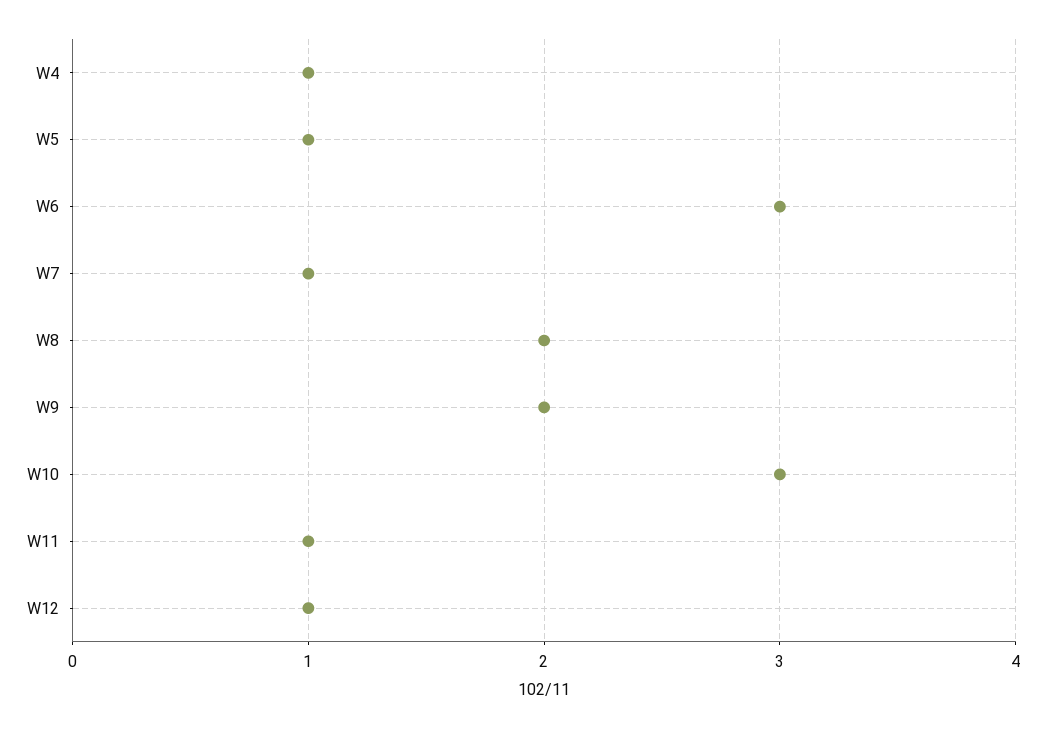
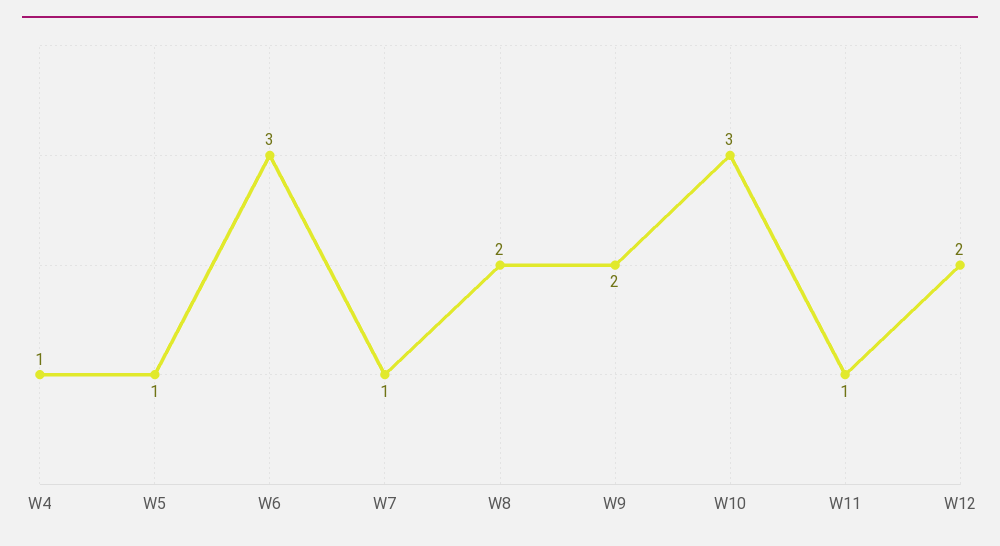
W12: 1 -> 2

